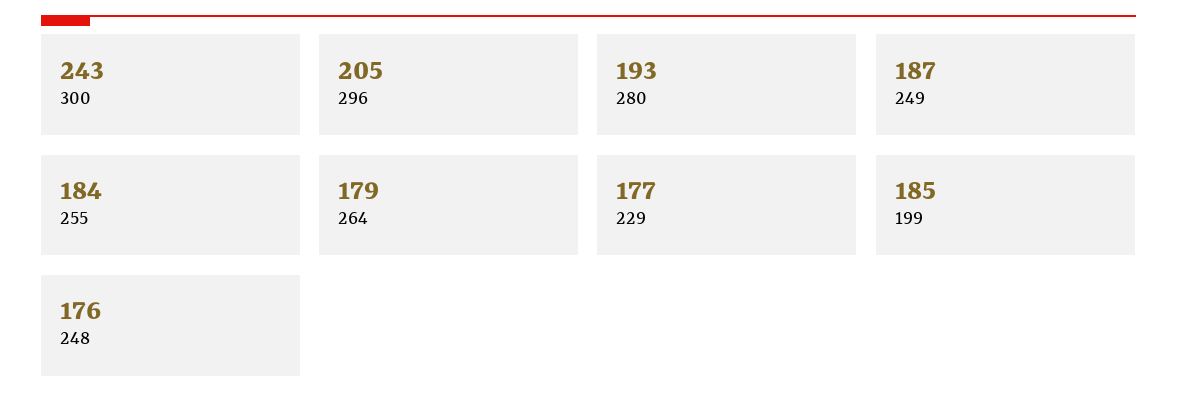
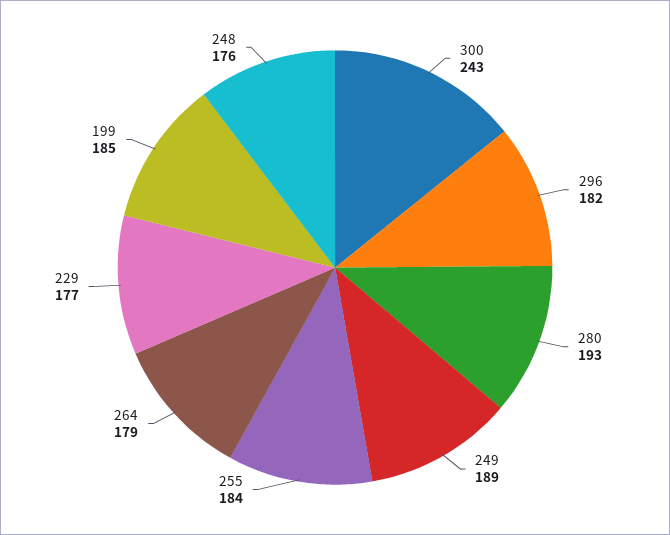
296: 205 -> 182
249: 187 -> 189

